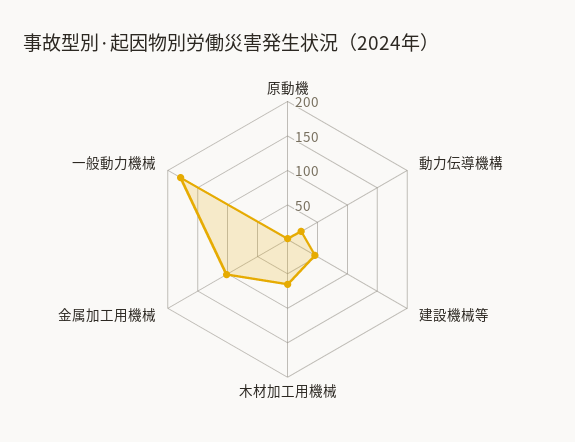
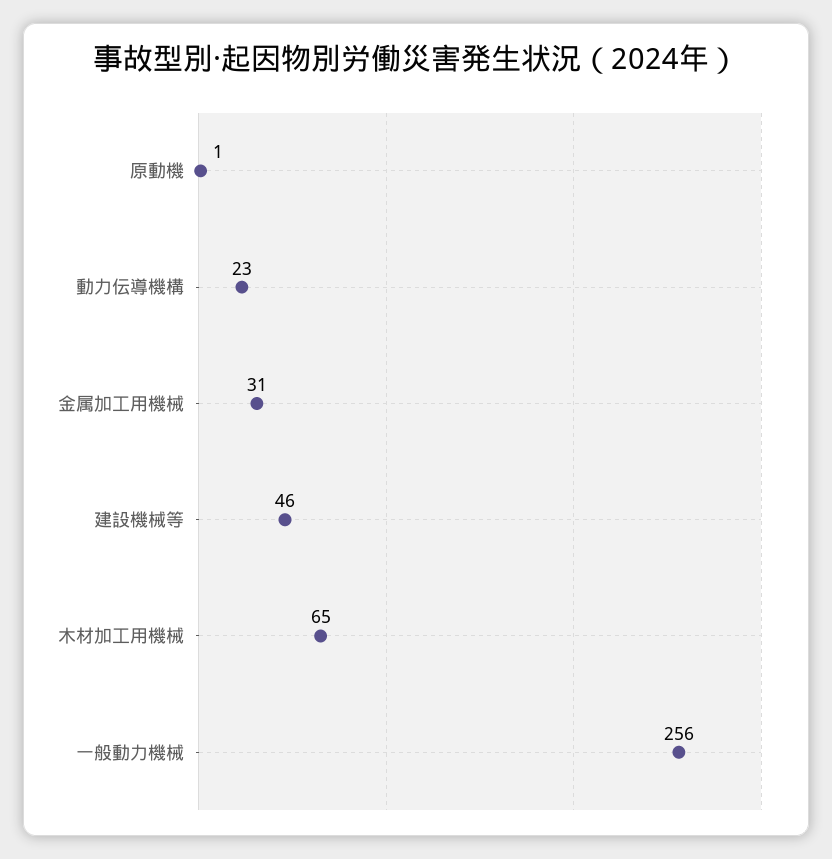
金属加工用機械: 100 -> 31
一般動力機械: 175 -> 256

